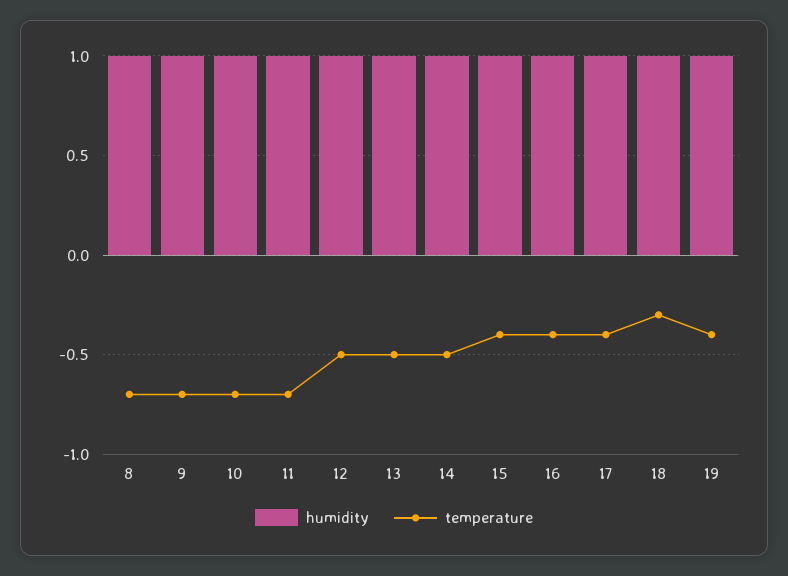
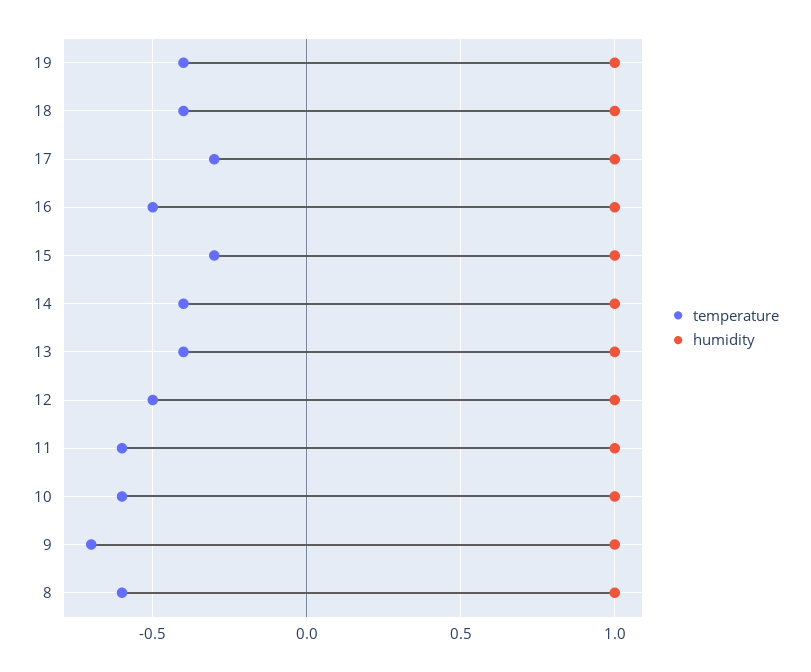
temperature, 8: -0.7 -> -0.6
temperature, 10: -0.7 -> -0.6
temperature, 11: -0.7 -> -0.6
temperature, 13: -0.5 -> -0.4
temperature, 14: -0.5 -> -0.4
temperature, 15: -0.4 -> -0.3
temperature, 16: -0.4 -> -0.5
temperature, 17: -0.4 -> -0.3
temperature, 18: -0.3 -> -0.4

